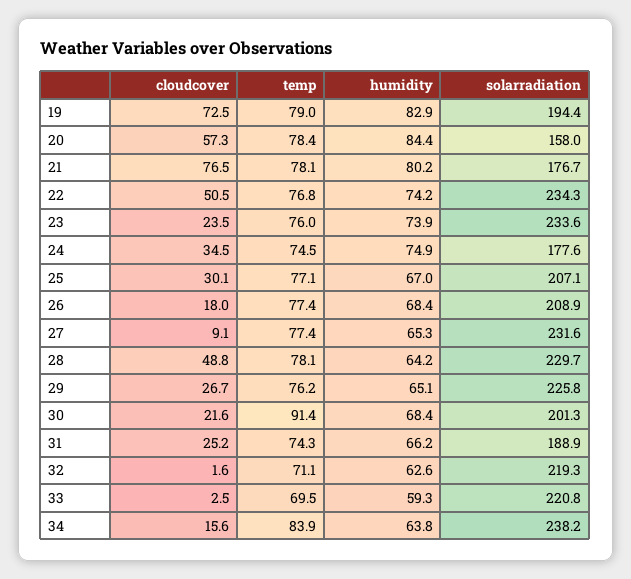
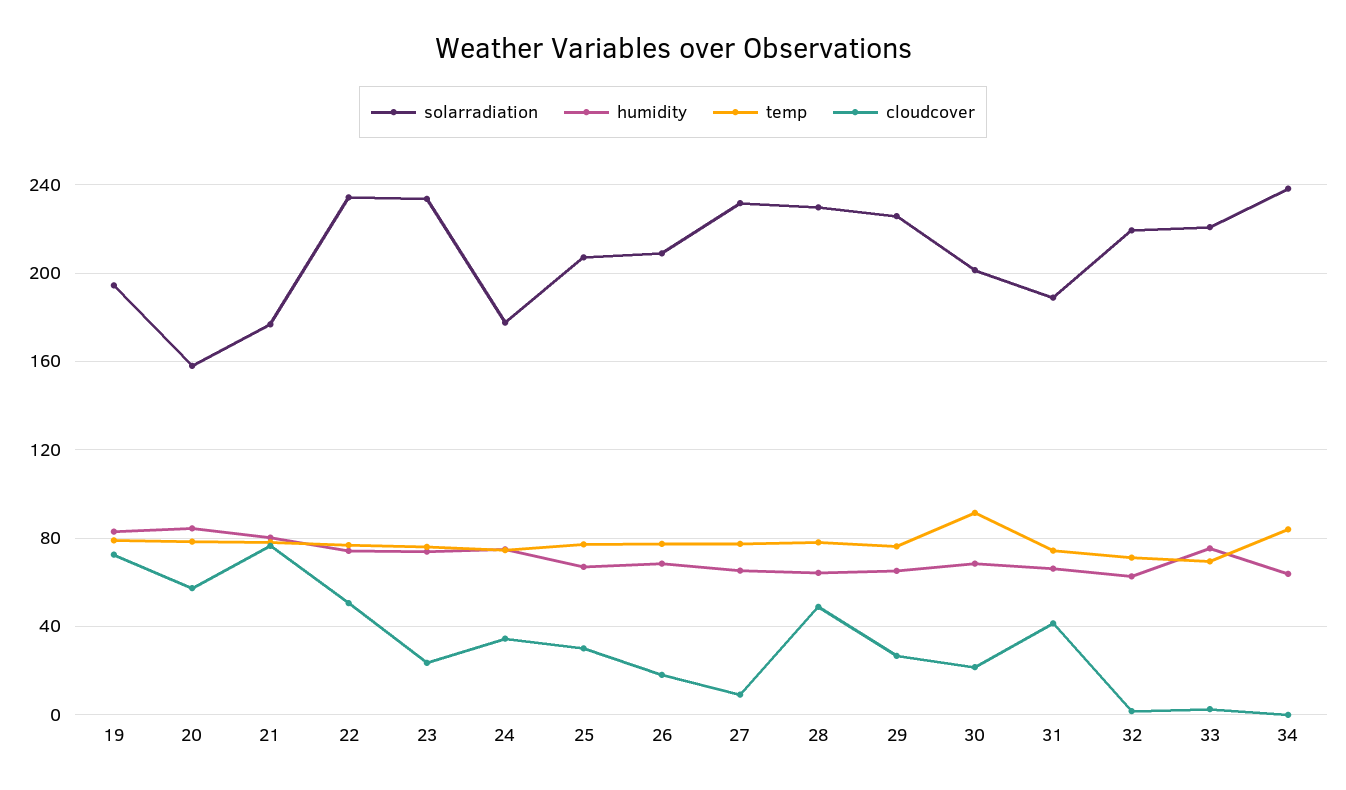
cloudcover, 31: 25.2 -> 40
humidity, 33: 59.3 -> 75
cloudcover, 34: 15.6 -> 0

